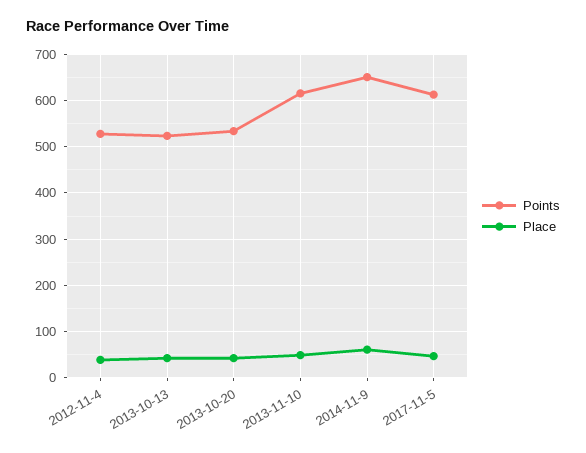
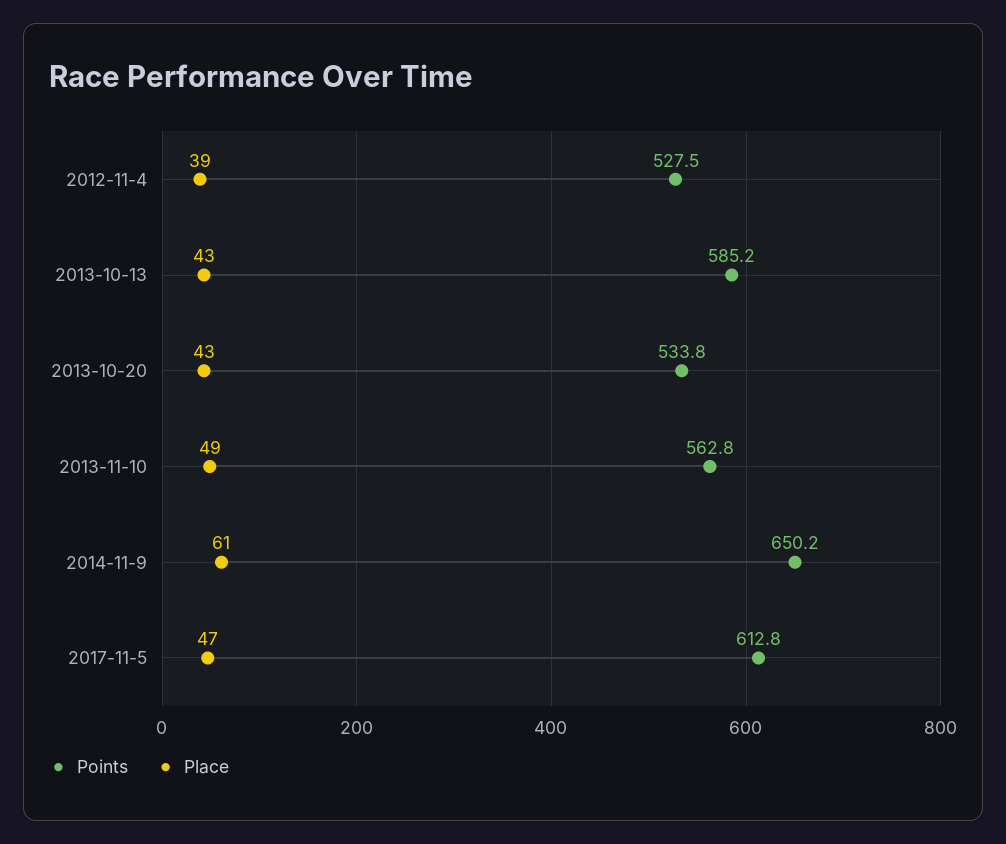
Points, 2013-10-13: 520 -> 585.2
Points, 2013-11-10: 620 -> 562.8

